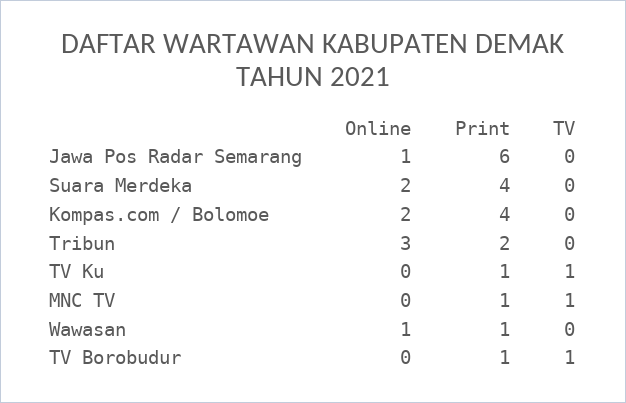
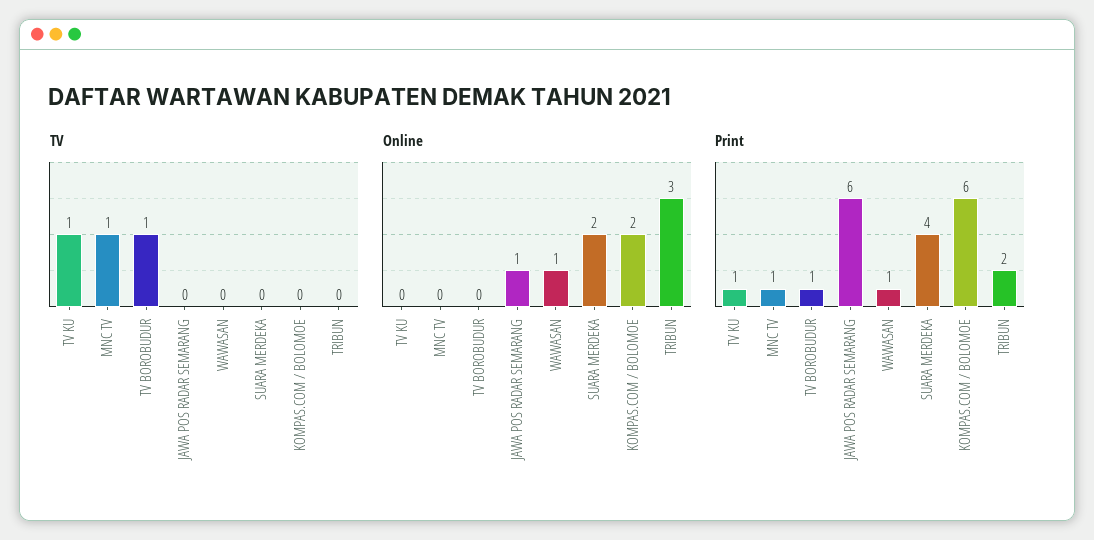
Print, Kompas.com / Bolomoe: 4 -> 6

